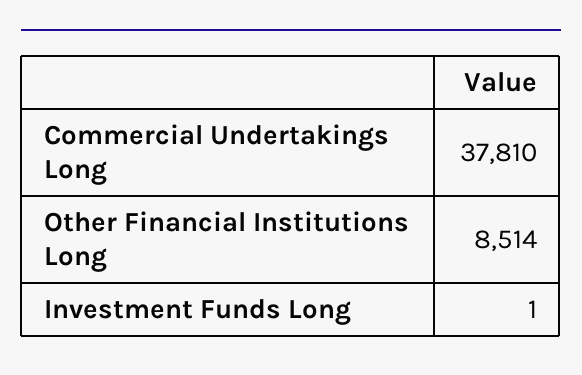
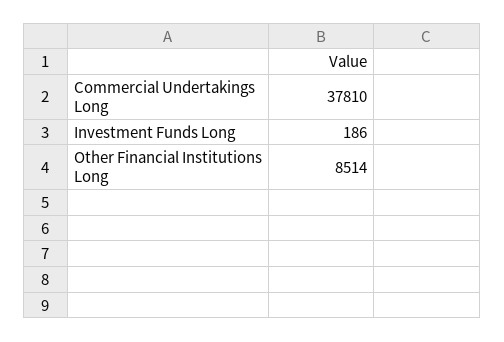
Investment Funds Long: 1 -> 186

